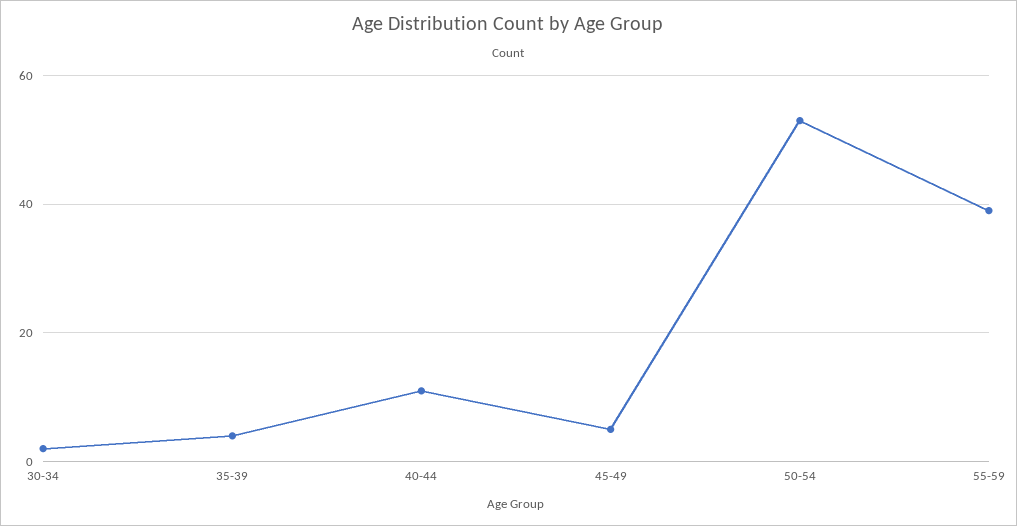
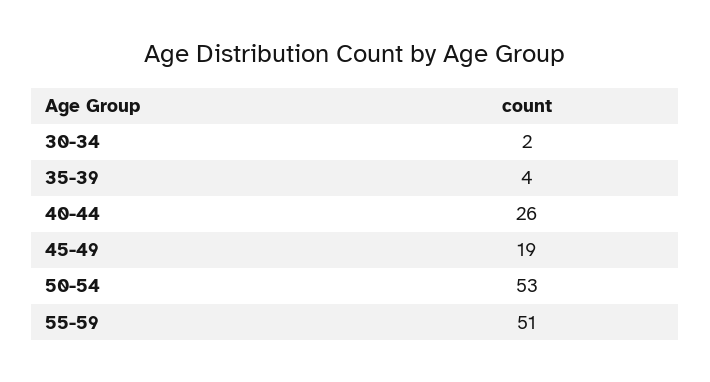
40-44: 10 -> 26
45-49: 5 -> 19
55-59: 40 -> 51

